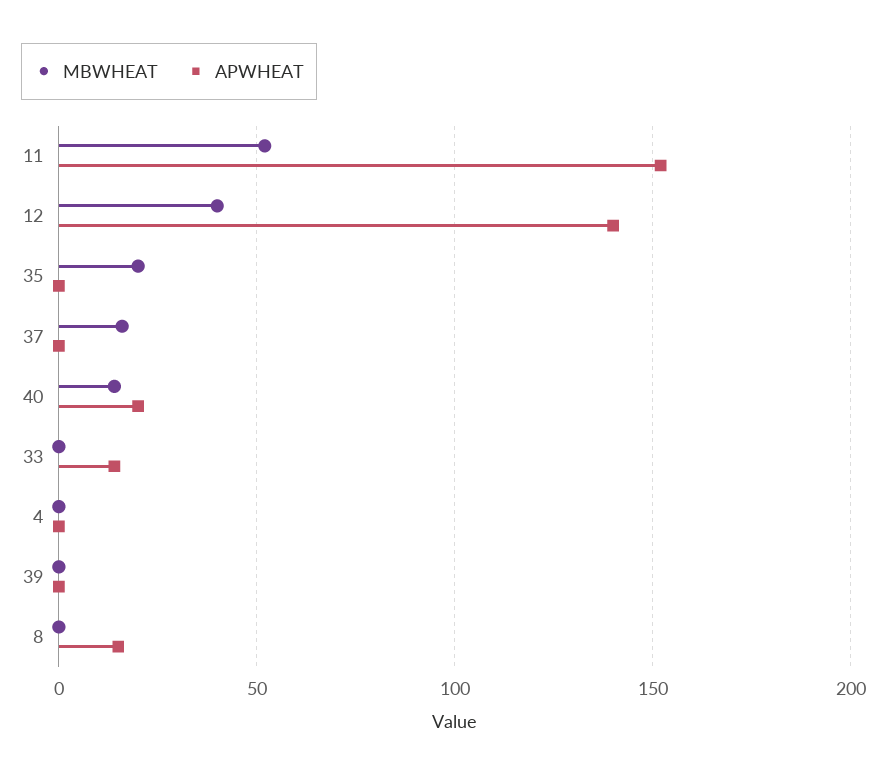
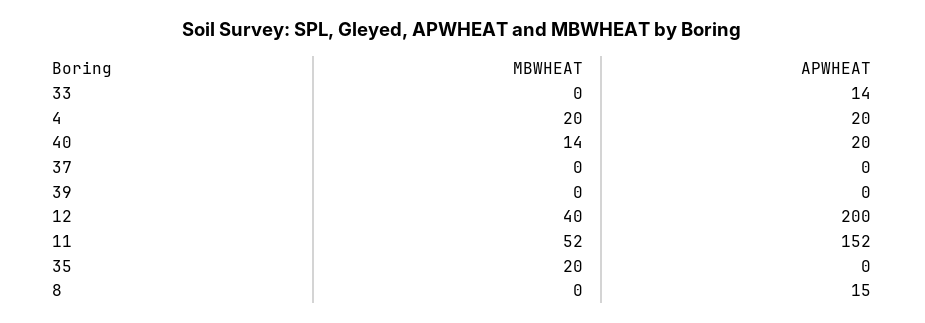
APWHEAT, 12: 140 -> 200
MBWHEAT, 37: 15 -> 0
MBWHEAT, 4: 0 -> 20
APWHEAT, 4: 0 -> 20

